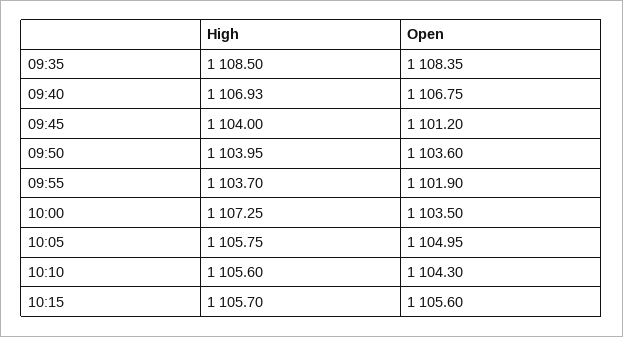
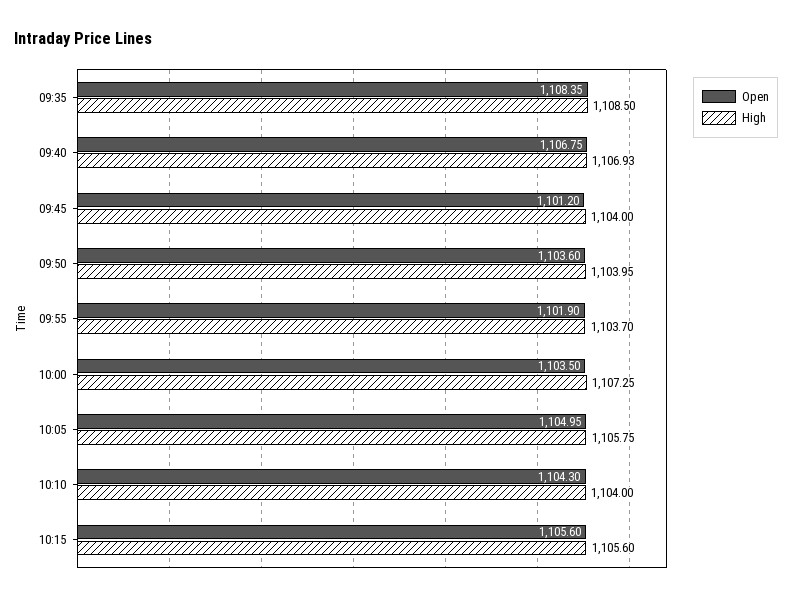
High, 10:10: 1105.6 -> 1104
High, 10:15: 1105.7 -> 1105.6

